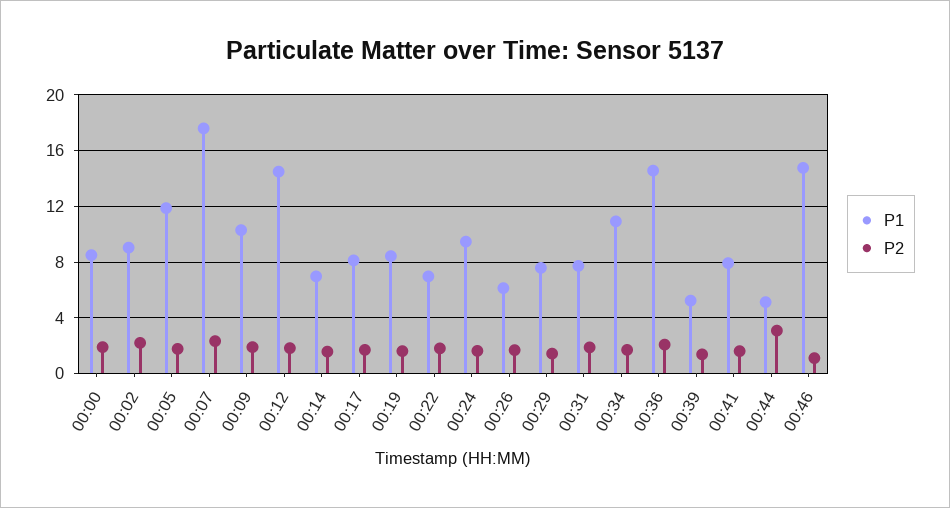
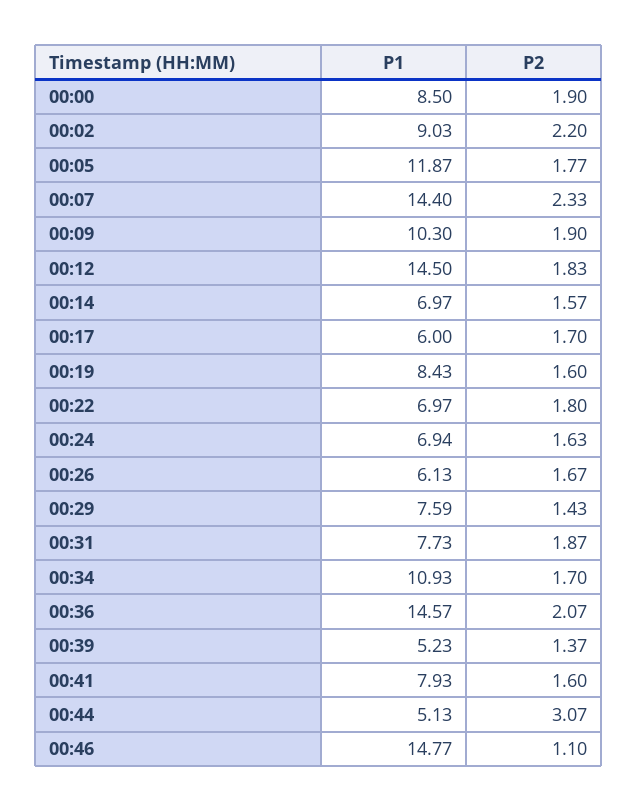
P1, 00:07: 17.5 -> 14.4
P1, 00:17: 8 -> 6
P1, 00:24: 9.5 -> 6.94

